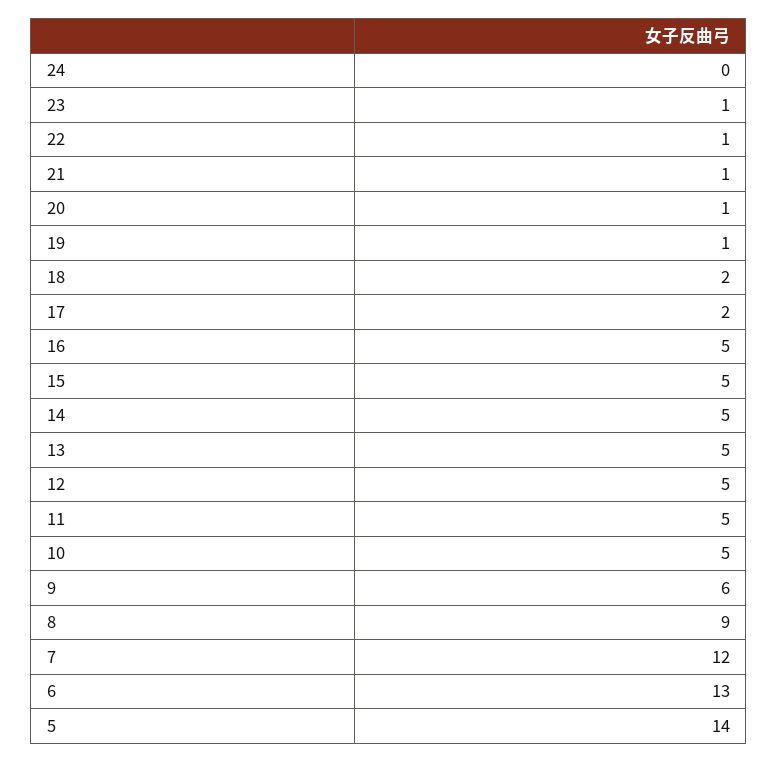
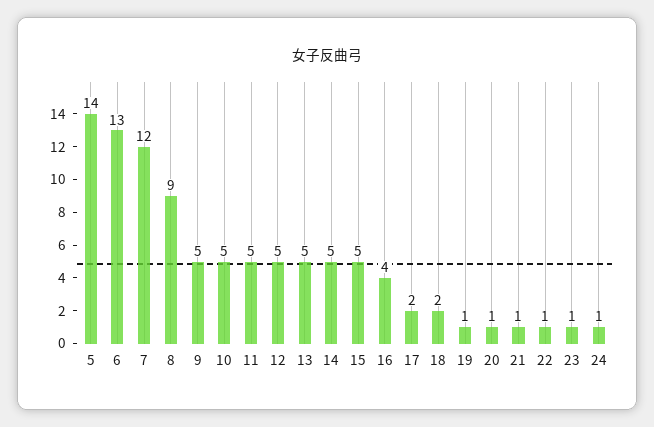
24: 0 -> 1
16: 5 -> 4
9: 6 -> 5

